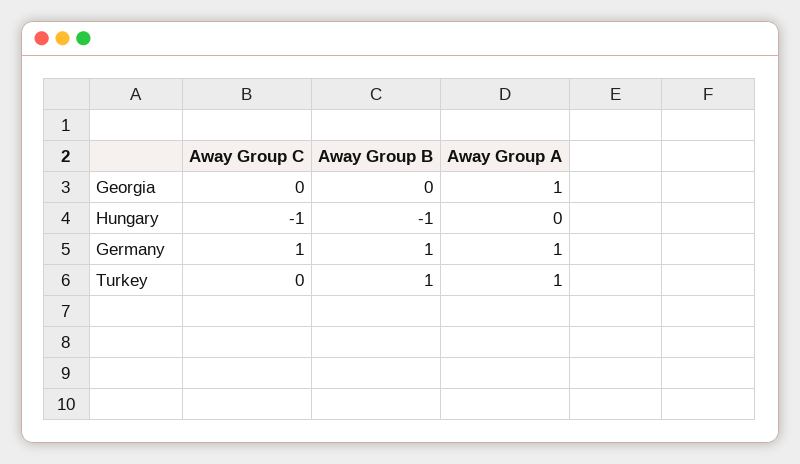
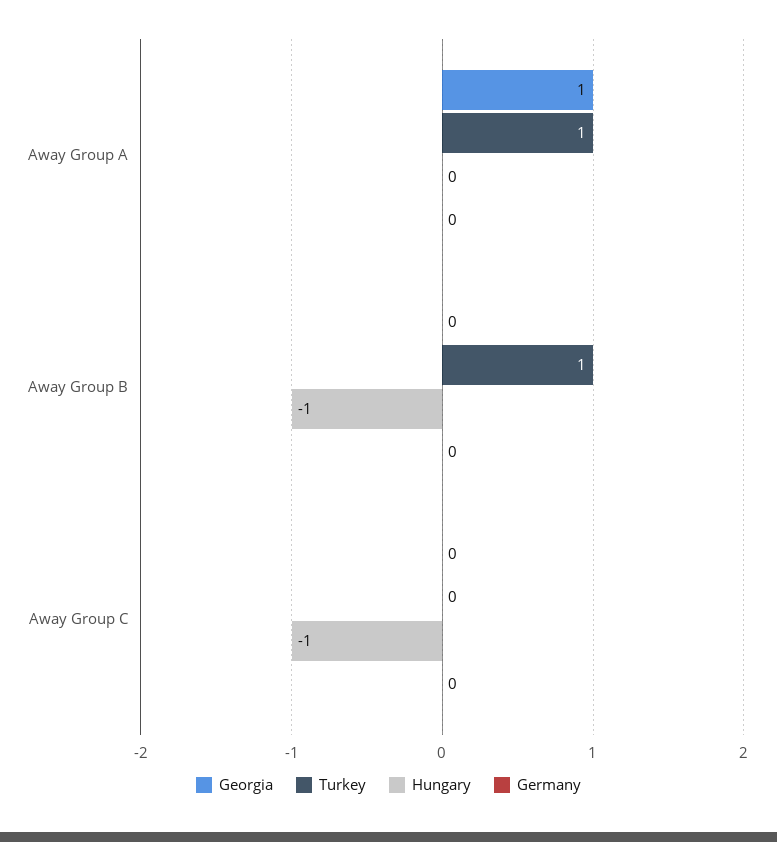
Germany, Away Group C: 1 -> 0
Germany, Away Group B: 1 -> 0
Germany, Away Group A: 1 -> 0

